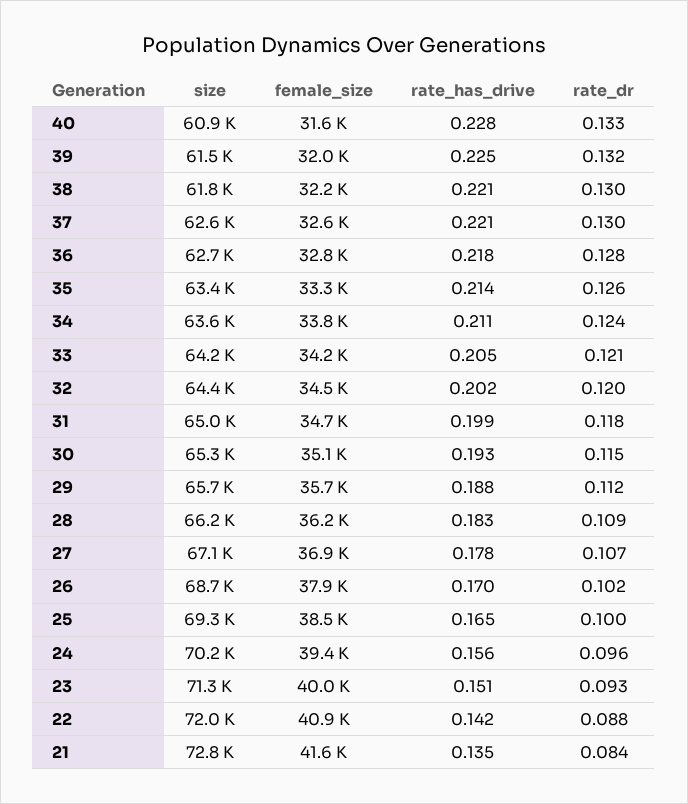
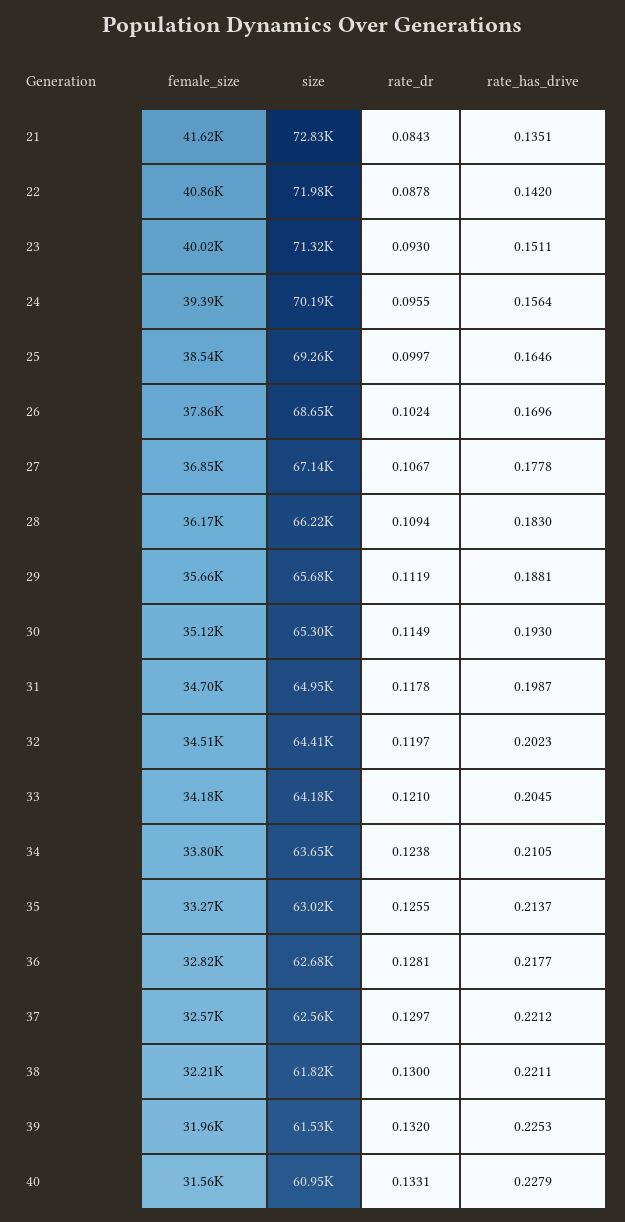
size, 35: 63400 -> 63020

